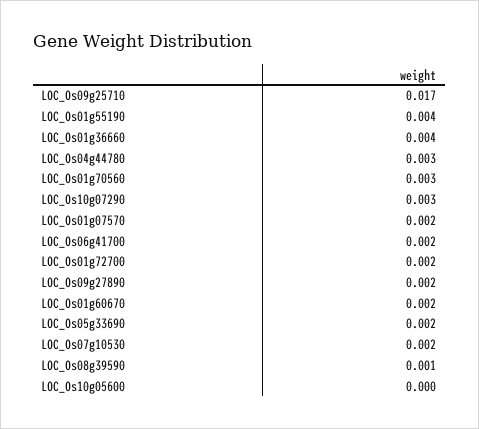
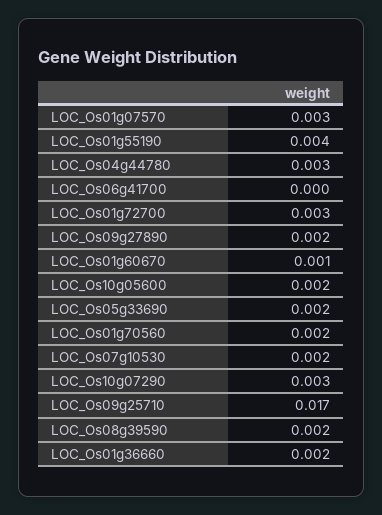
LOC_Os01g36660: 0.004 -> 0.002
LOC_Os01g70560: 0.003 -> 0.002
LOC_Os01g07570: 0.002 -> 0.003
LOC_Os06g41700: 0.002 -> 0
LOC_Os01g72700: 0.002 -> 0.003
LOC_Os01g60670: 0.002 -> 0.001
LOC_Os08g39590: 0.001 -> 0.002
LOC_Os10g05600: 0 -> 0.002

